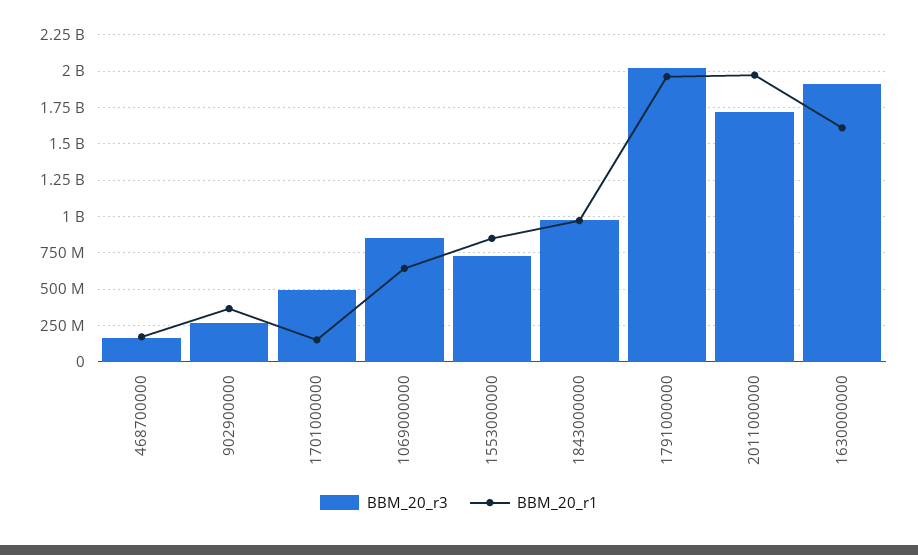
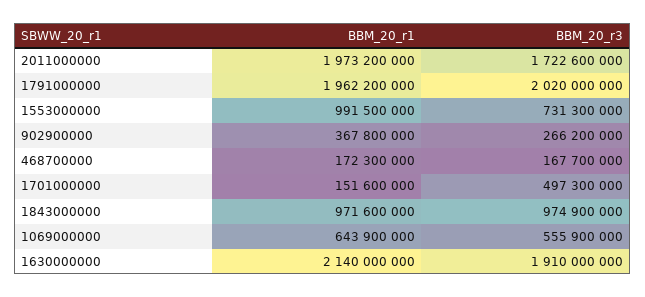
BBM_20_r3, 1069000000: 850000000 -> 555900000
BBM_20_r1, 1553000000: 850000000 -> 991500000
BBM_20_r1, 1630000000: 1600000000 -> 2140000000

